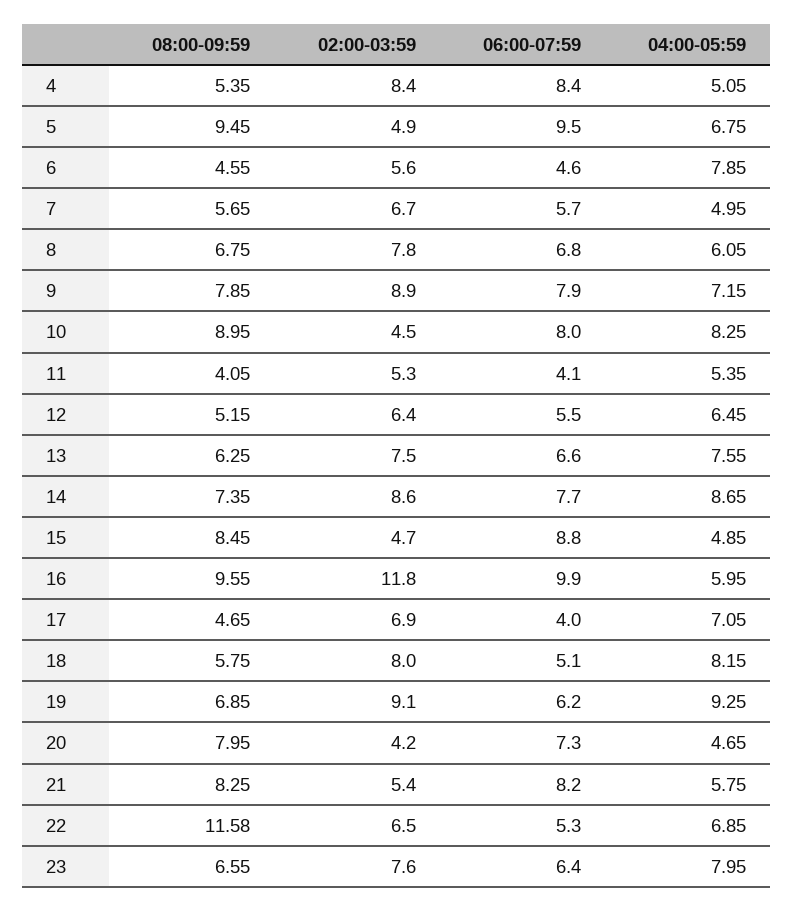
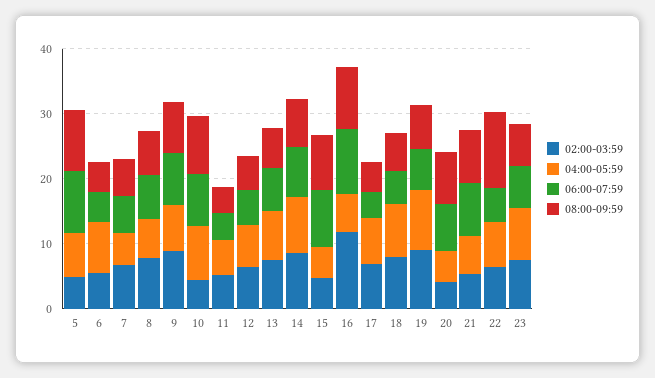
08:00-09:59, 4: 5.35 -> none
02:00-03:59, 4: 8.4 -> none
06:00-07:59, 4: 8.4 -> none
04:00-05:59, 4: 5.05 -> none

